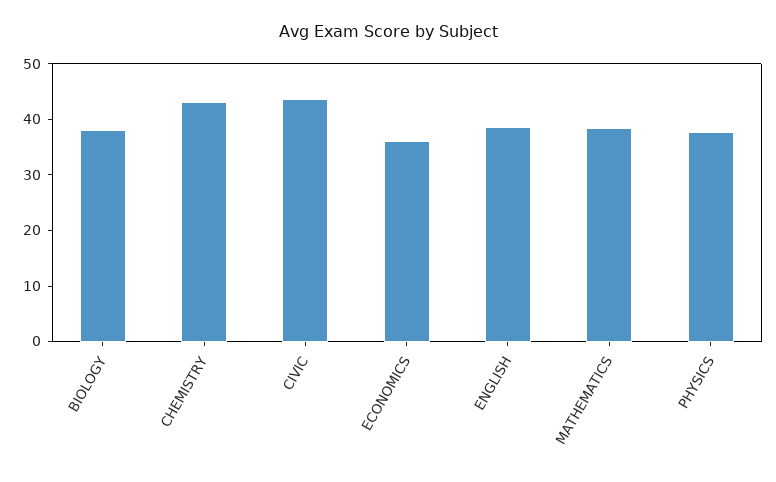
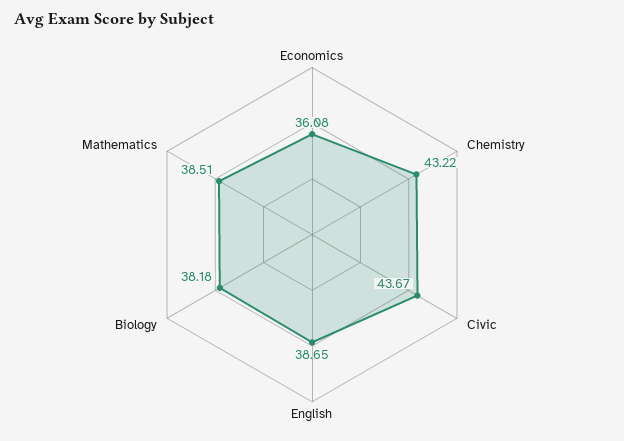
PHYSICS: 38 -> none

